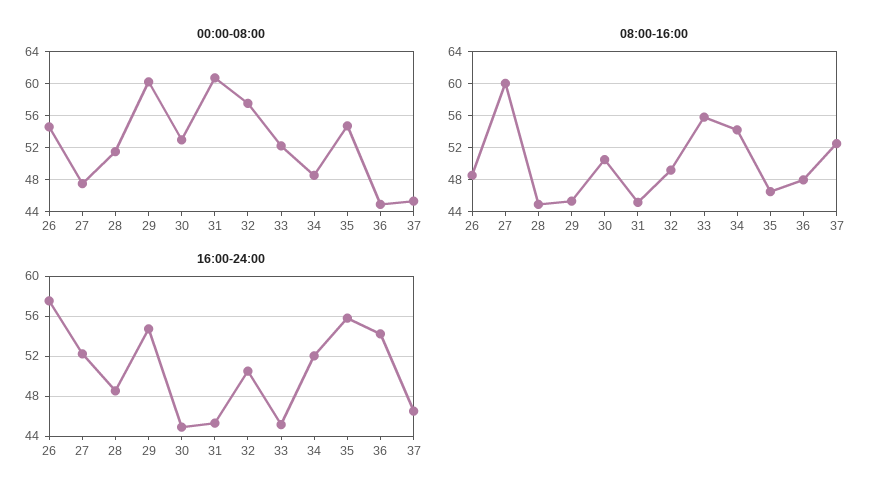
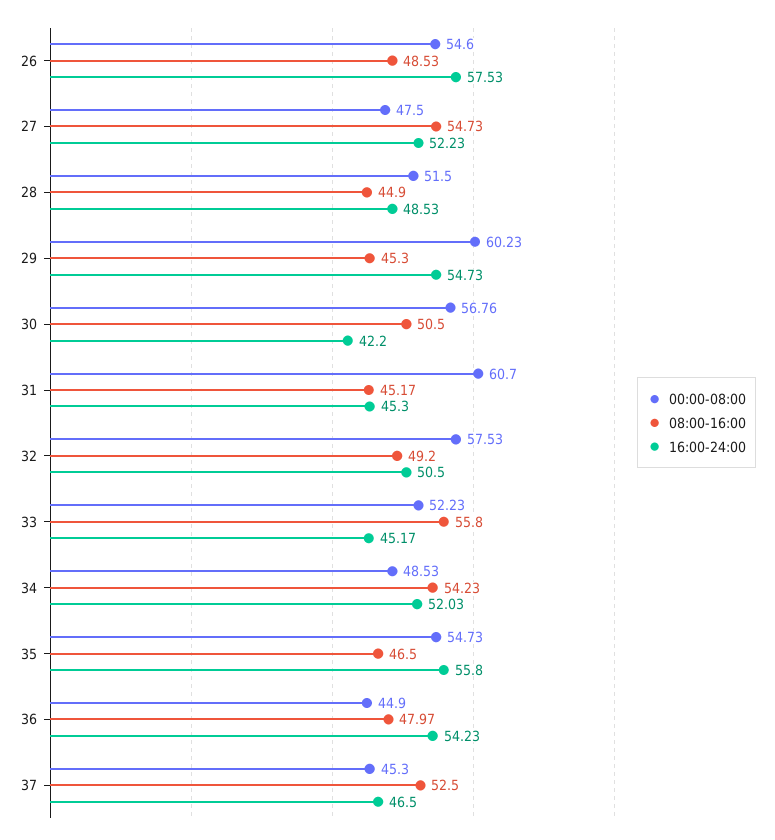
00:00-08:00, 30: 53 -> 56.76
08:00-16:00, 27: 60 -> 54.73
16:00-24:00, 30: 45 -> 42.2

